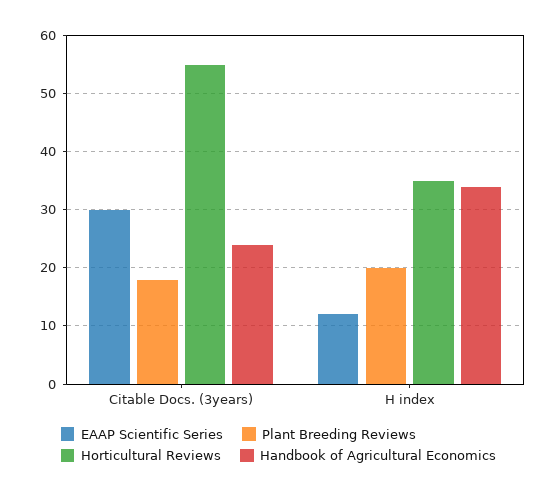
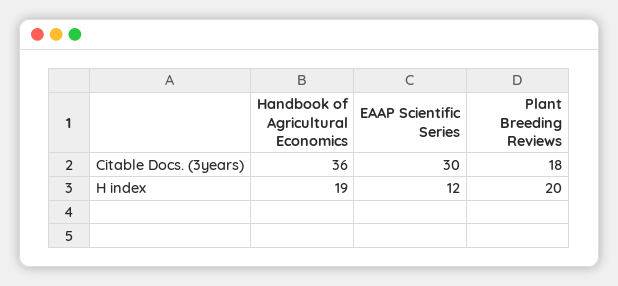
Horticultural Reviews, Citable Docs. (3years): 55 -> none
Handbook of Agricultural Economics, Citable Docs. (3years): 25 -> 36
Horticultural Reviews, H index: 35 -> none
Handbook of Agricultural Economics, H index: 35 -> 19

